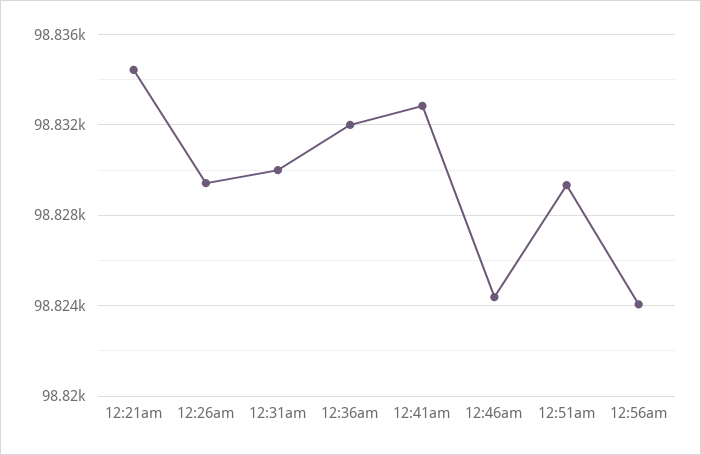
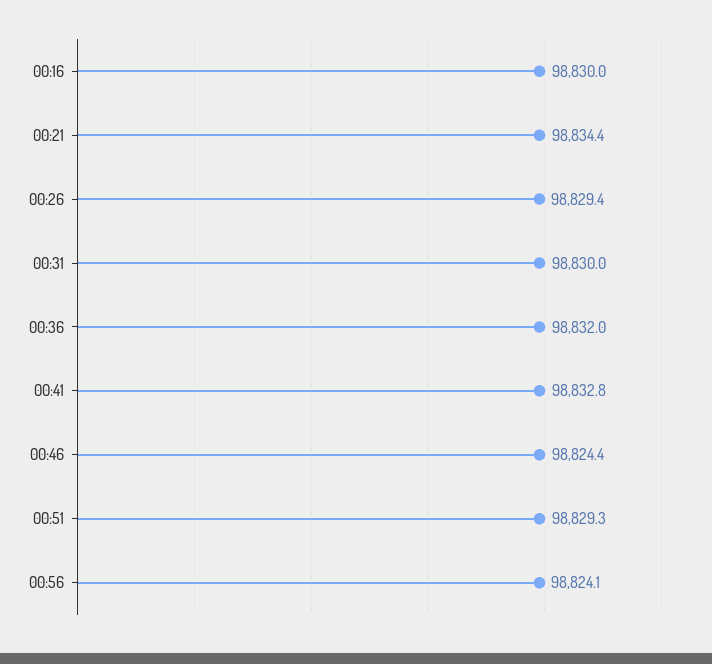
00:16: none -> 98830

